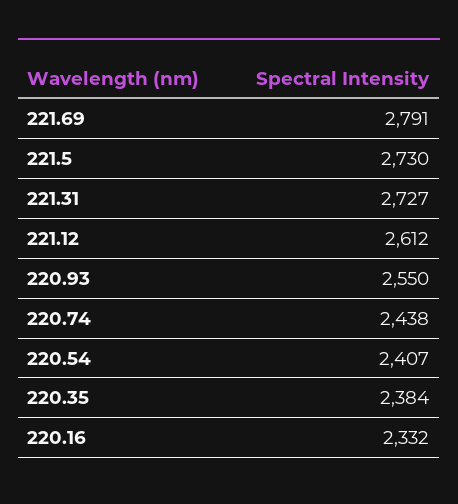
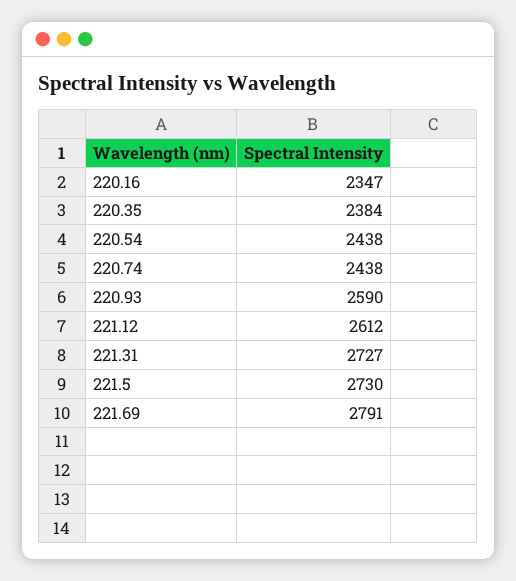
220.93: 2550 -> 2590
220.54: 2407 -> 2438
220.16: 2332 -> 2347

